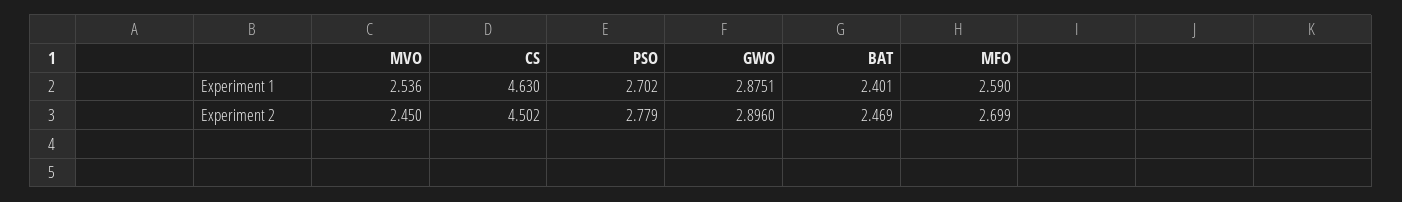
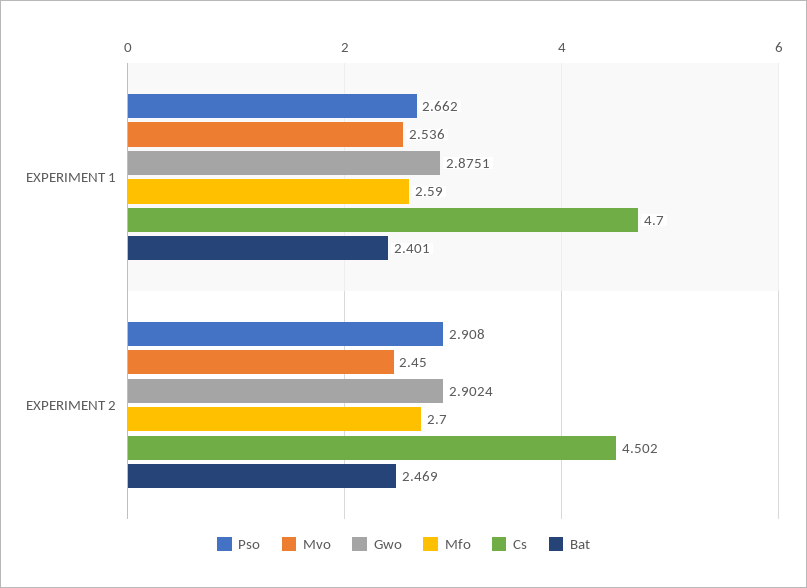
CS, Experiment 1: 4.63 -> 4.7
PSO, Experiment 1: 2.702 -> 2.662
PSO, Experiment 2: 2.779 -> 2.908
GWO, Experiment 2: 2.896 -> 2.9024
MFO, Experiment 2: 2.699 -> 2.7

